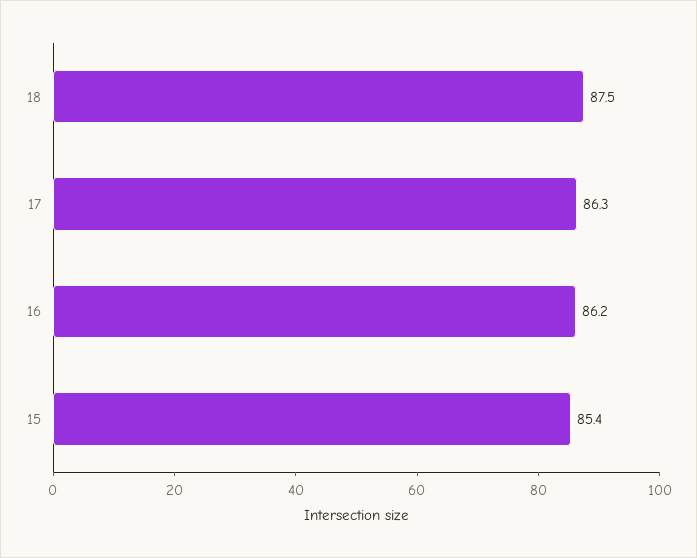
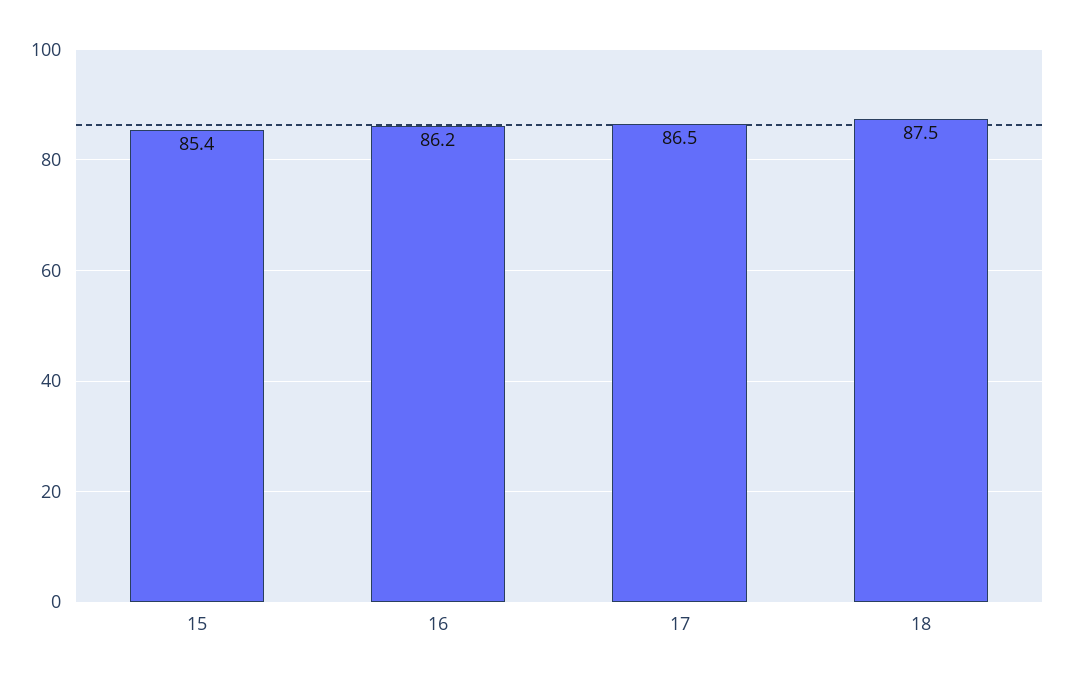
17: 86.3 -> 86.5

